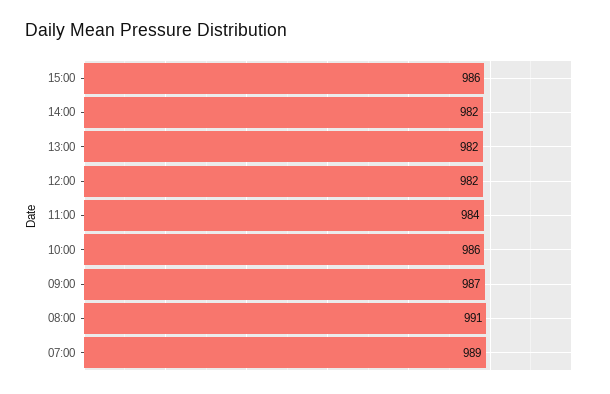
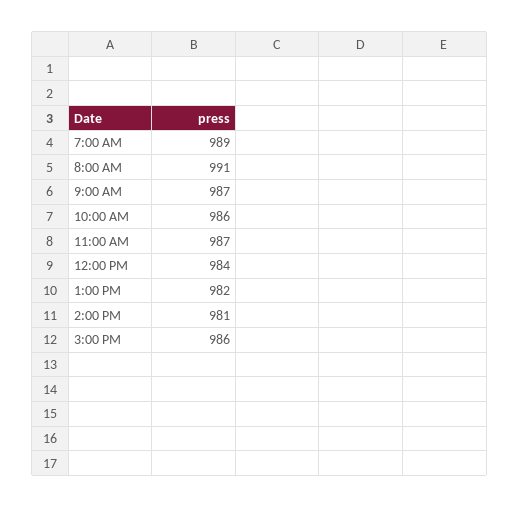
14:00: 982 -> 981
12:00: 982 -> 984
11:00: 984 -> 987

